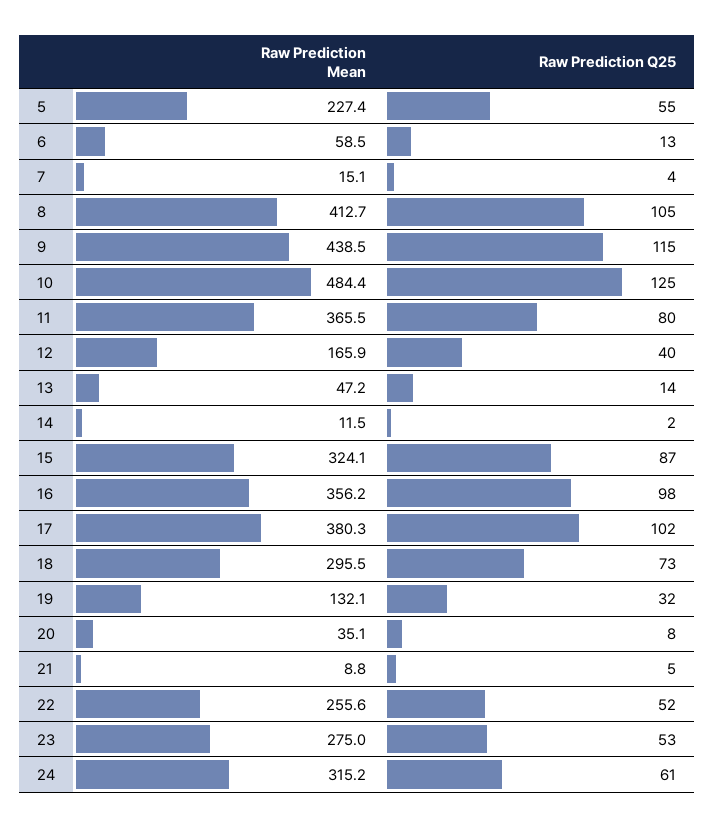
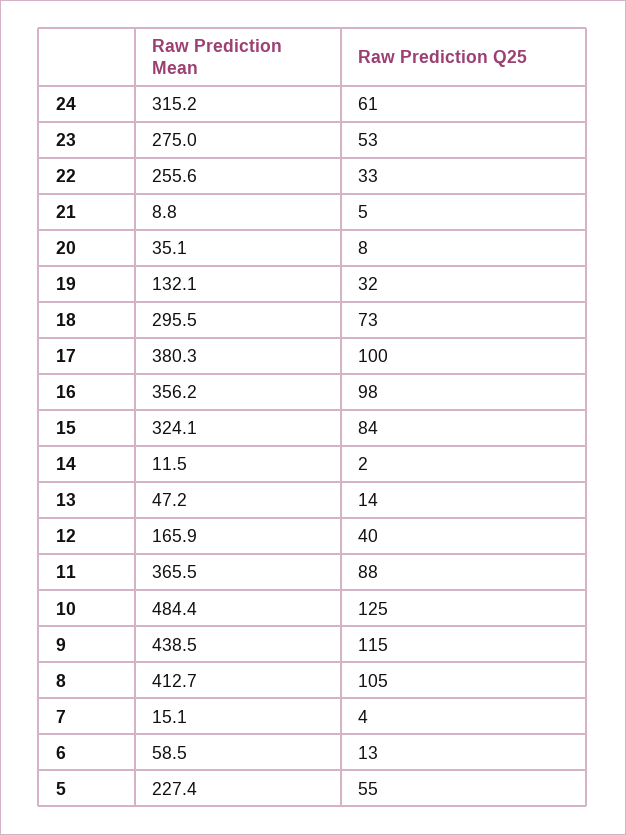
Raw Prediction Q25, 11: 80 -> 88
Raw Prediction Q25, 15: 87 -> 84
Raw Prediction Q25, 17: 102 -> 100
Raw Prediction Q25, 22: 52 -> 33

